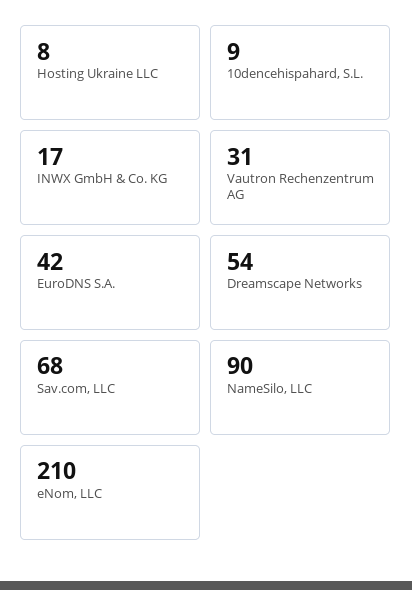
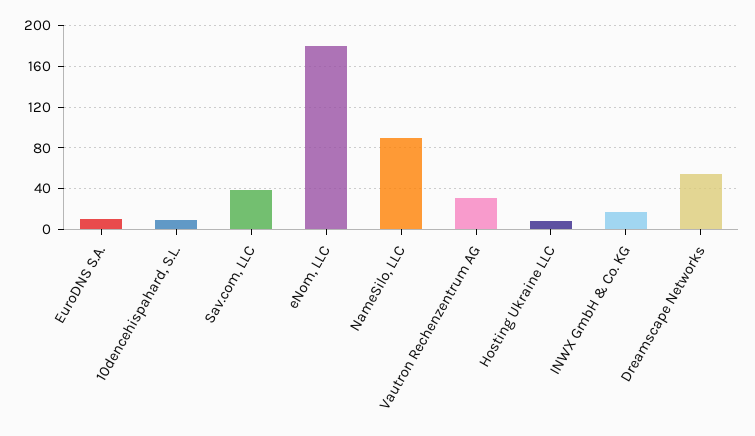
EuroDNS S.A.: 42 -> 10
Sav.com, LLC: 68 -> 40
eNom, LLC: 210 -> 180

